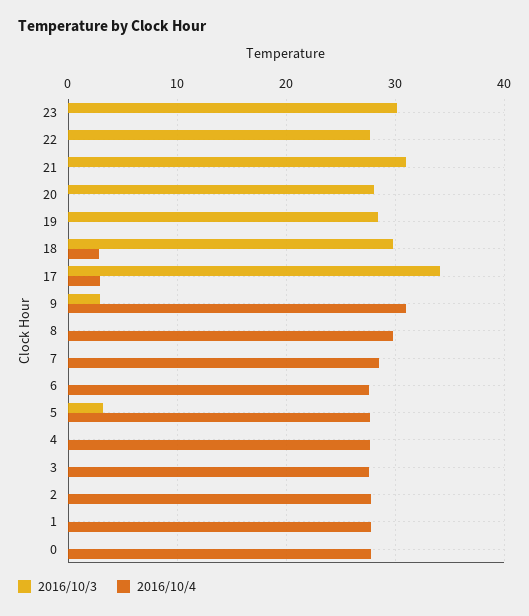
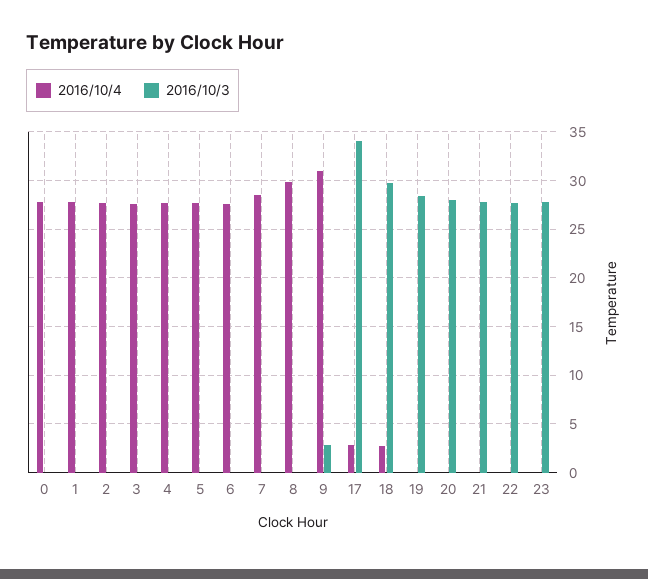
2016/10/3, 23: 30 -> 28
2016/10/3, 21: 31 -> 28
2016/10/3, 5: 3 -> 0

